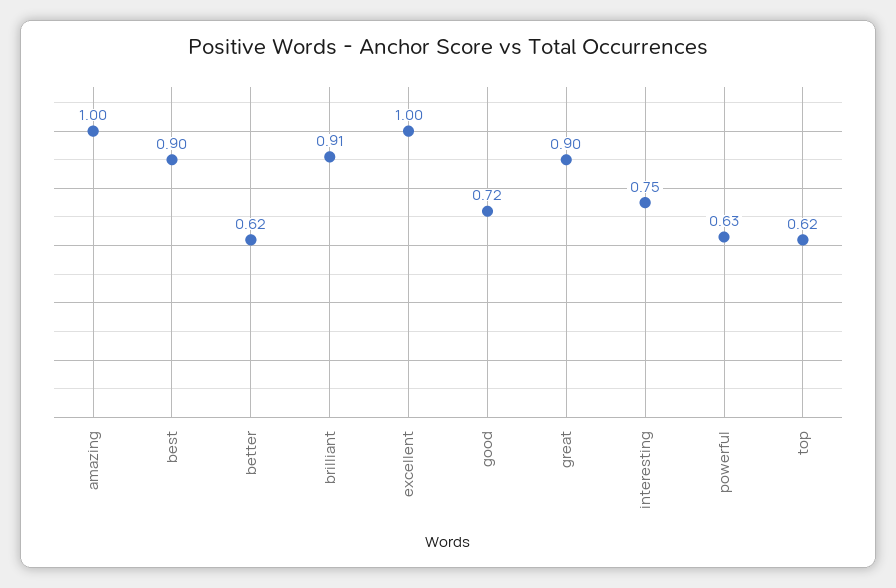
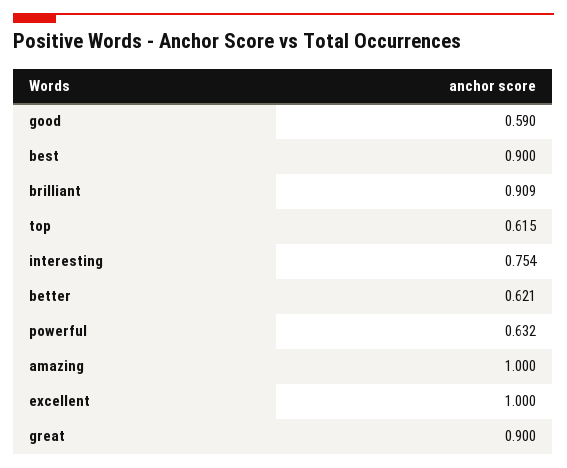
good: 0.72 -> 0.59

